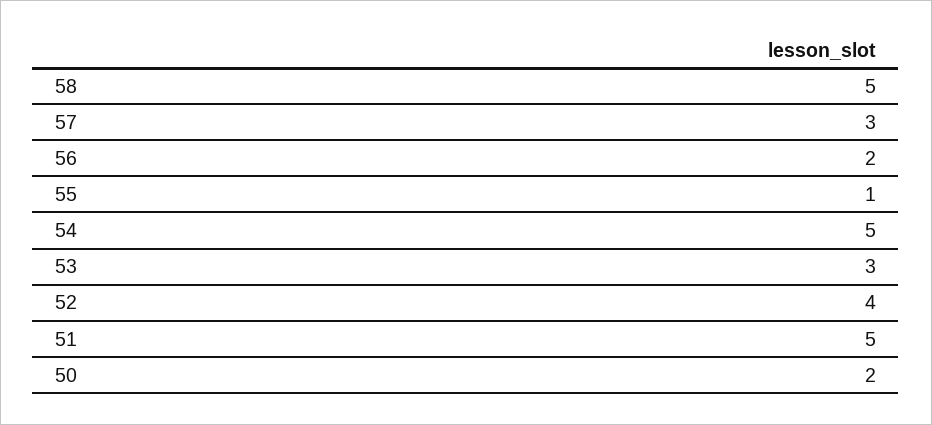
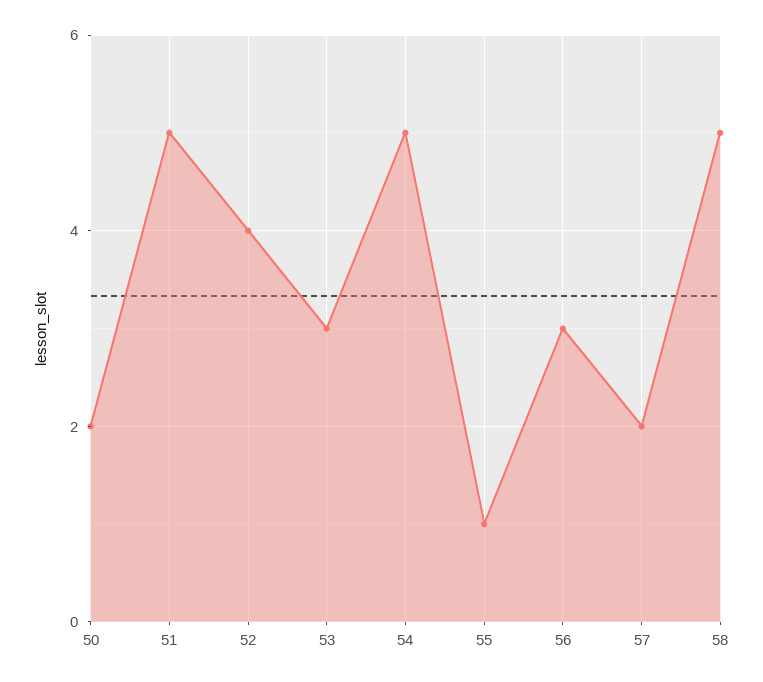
57: 3 -> 2
56: 2 -> 3

